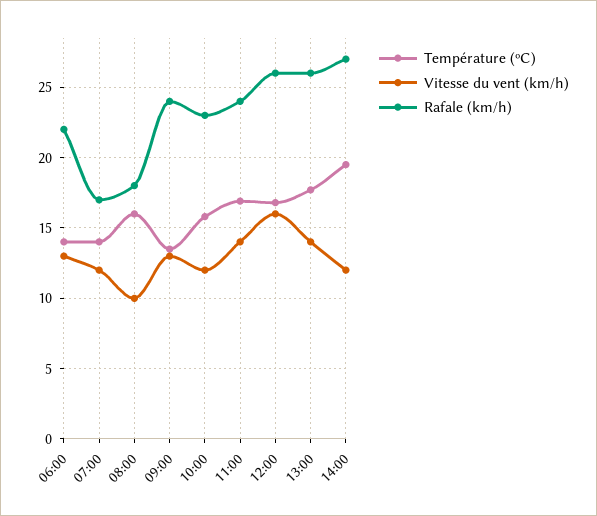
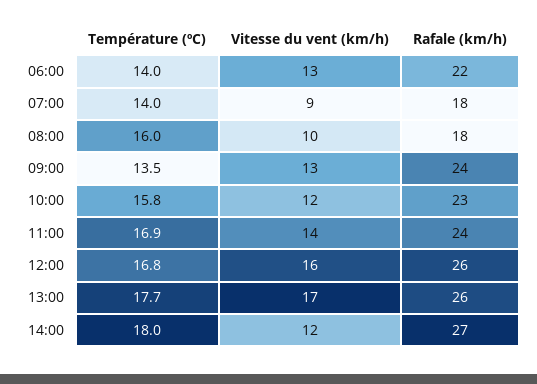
Vitesse du vent (km/h), 07:00: 12 -> 9
Rafale (km/h), 07:00: 17 -> 18
Vitesse du vent (km/h), 13:00: 14 -> 17
Température (ºC), 14:00: 19.5 -> 18

